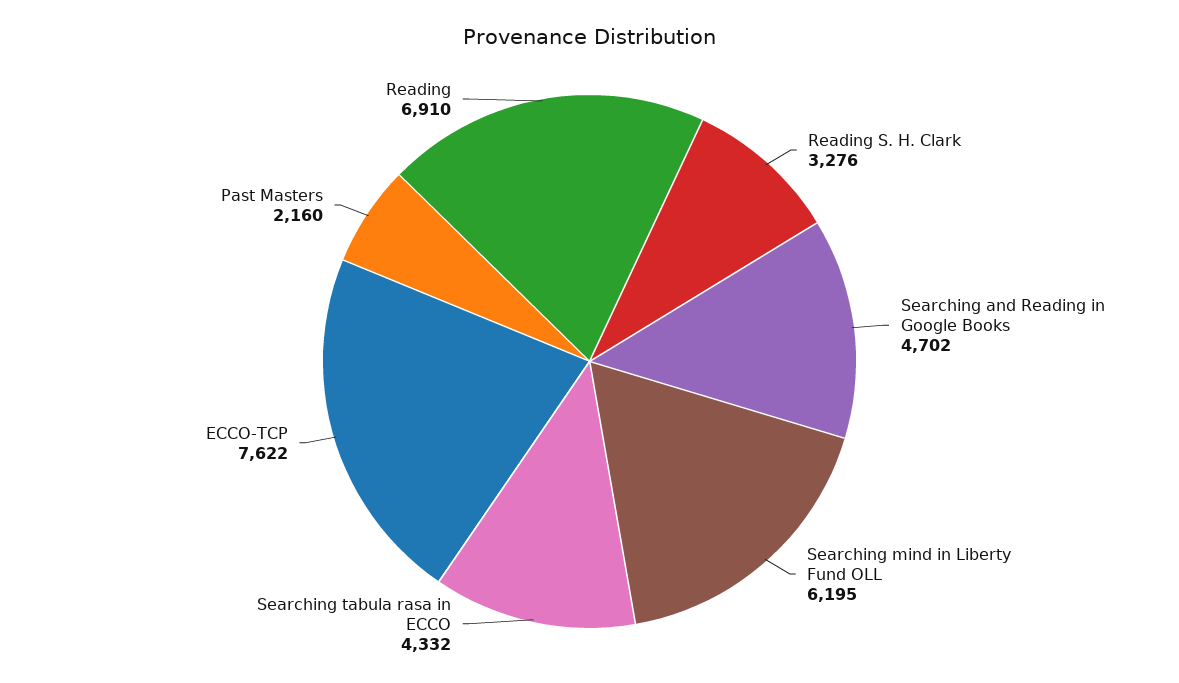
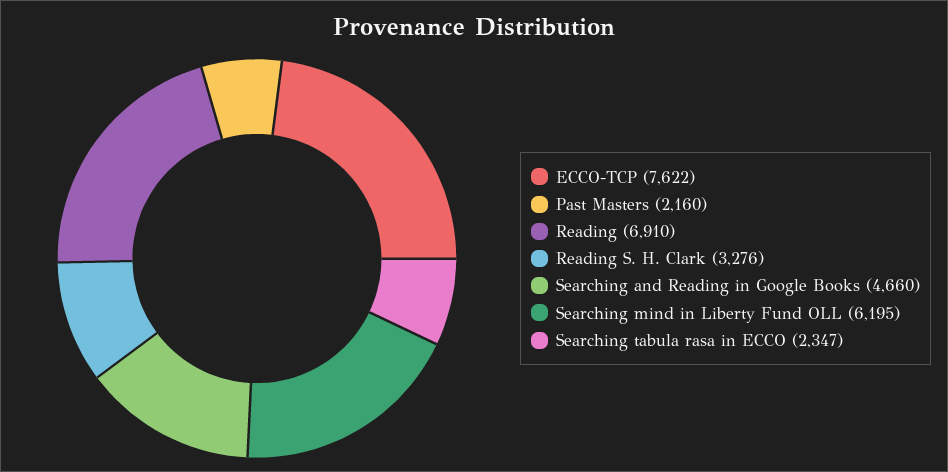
Searching and Reading in Google Books: 4702 -> 4660
Searching tabula rasa in ECCO: 4332 -> 2347

